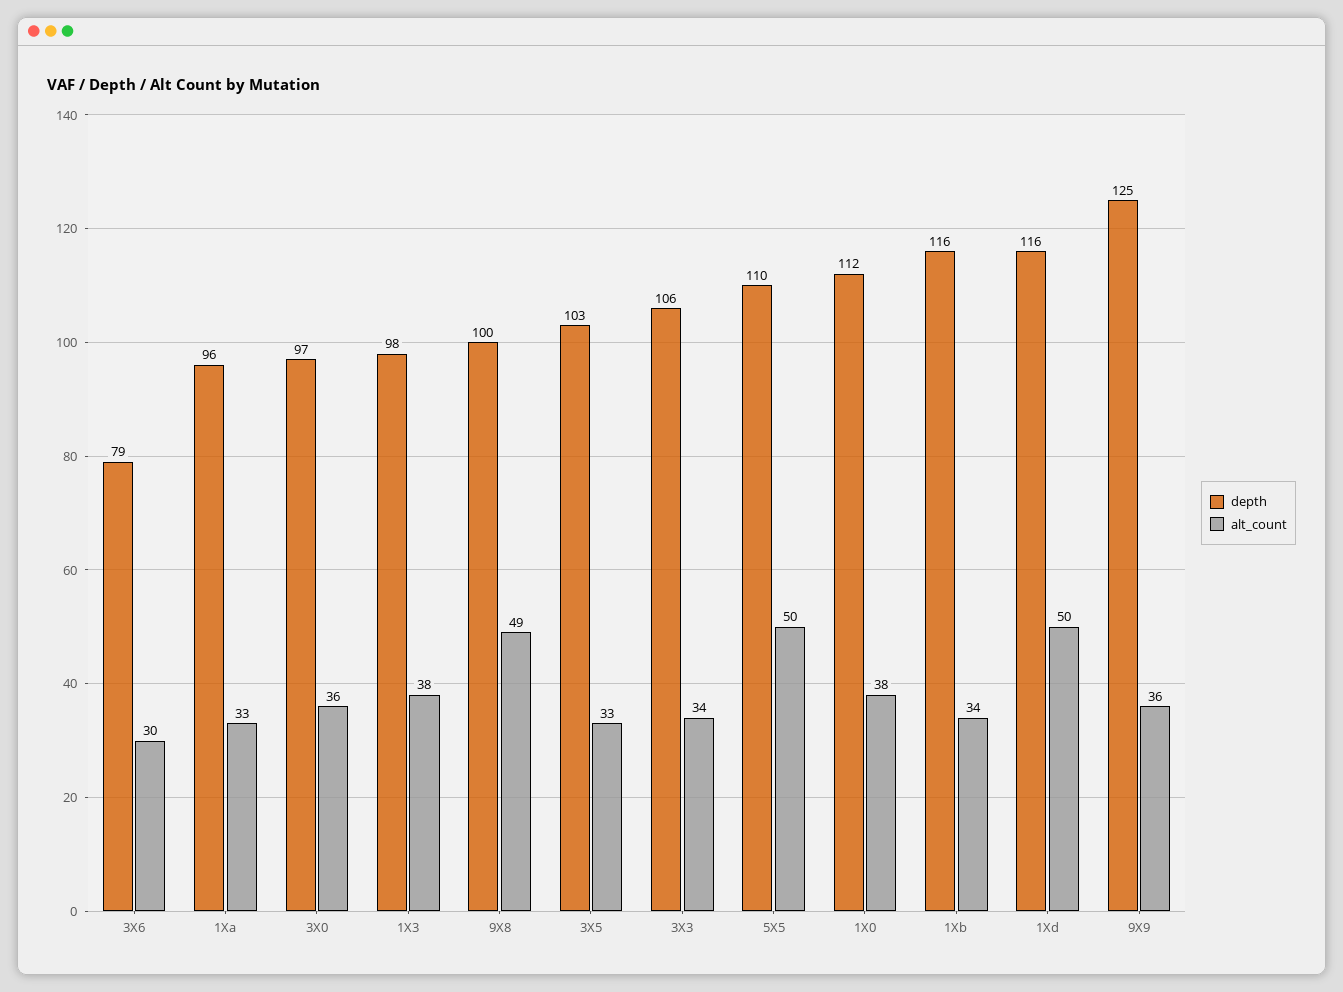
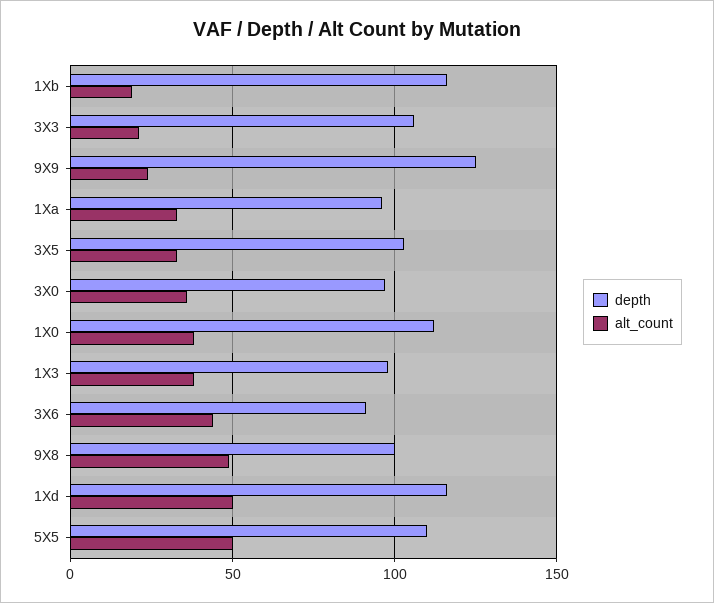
depth, 3X6: 79 -> 90
alt_count, 3X6: 30 -> 45
alt_count, 3X3: 34 -> 20
alt_count, 1Xb: 34 -> 20
alt_count, 9X9: 36 -> 25

